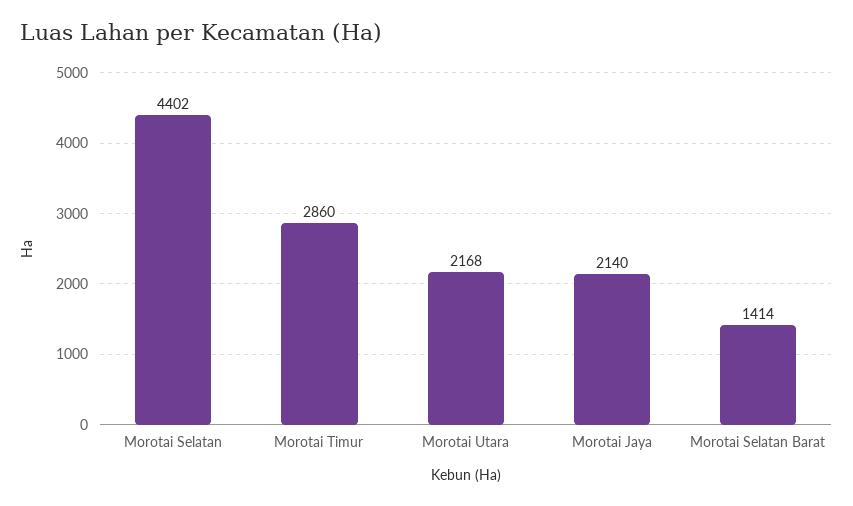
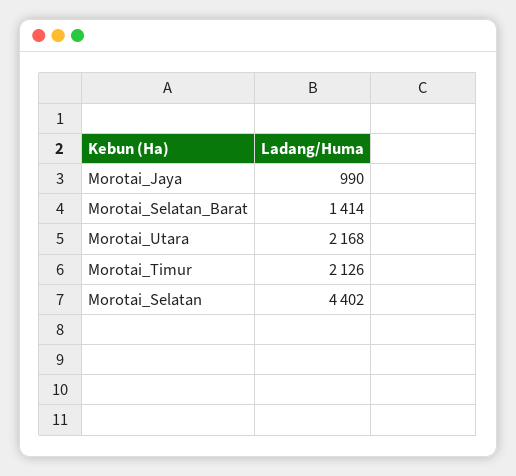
Morotai Timur: 2860 -> 2126
Morotai Jaya: 2140 -> 990

